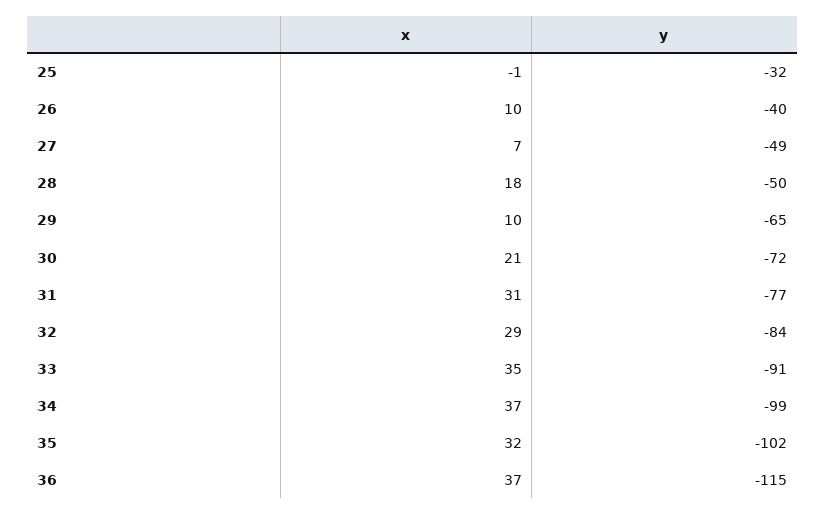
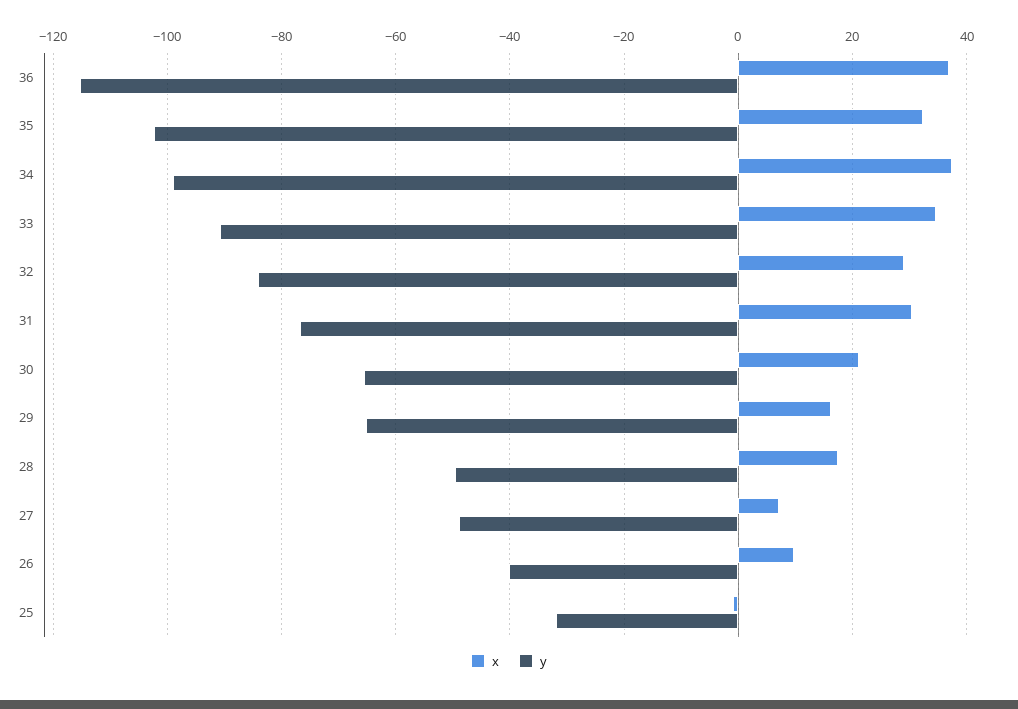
x, 29: 10 -> 16
y, 30: -72 -> -66

